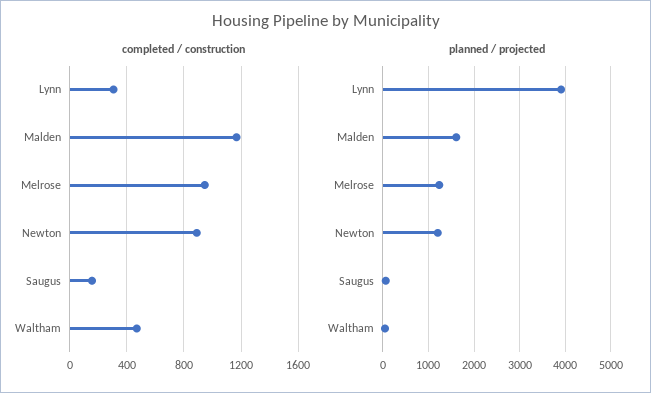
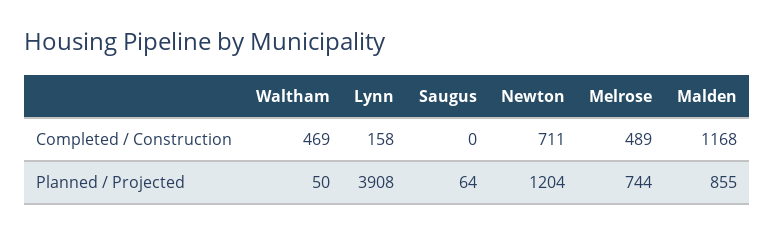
completed / construction, Lynn: 300 -> 158
completed / construction, Melrose: 950 -> 489
completed / construction, Newton: 900 -> 711
completed / construction, Saugus: 150 -> 0
planned / projected, Malden: 1600 -> 855
planned / projected, Melrose: 1200 -> 744

